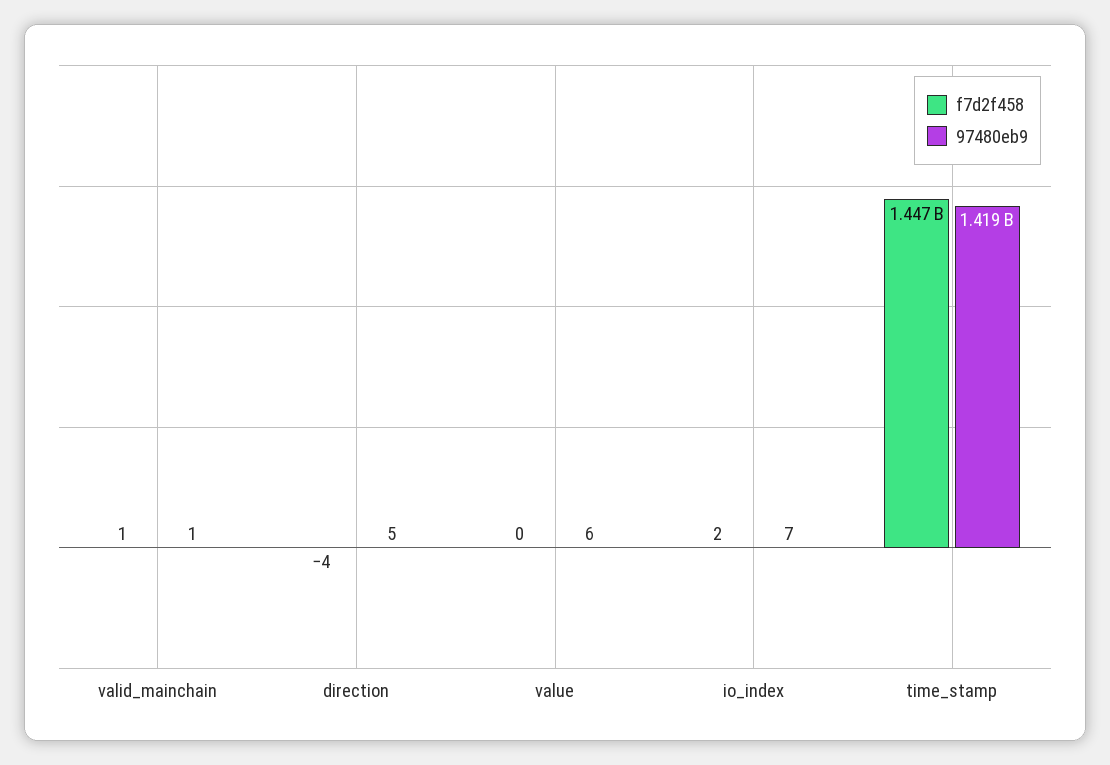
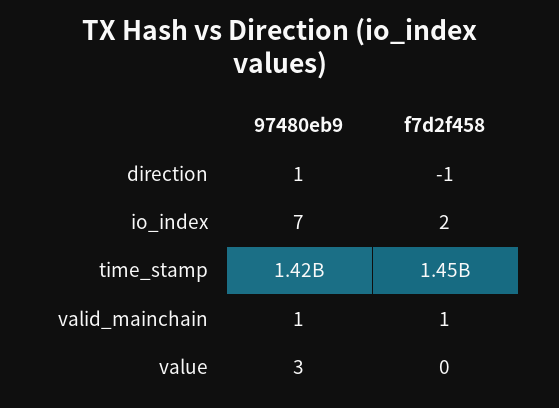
f7d2f458, direction: -4 -> -1
97480eb9, direction: 5 -> 1
97480eb9, value: 6 -> 3

